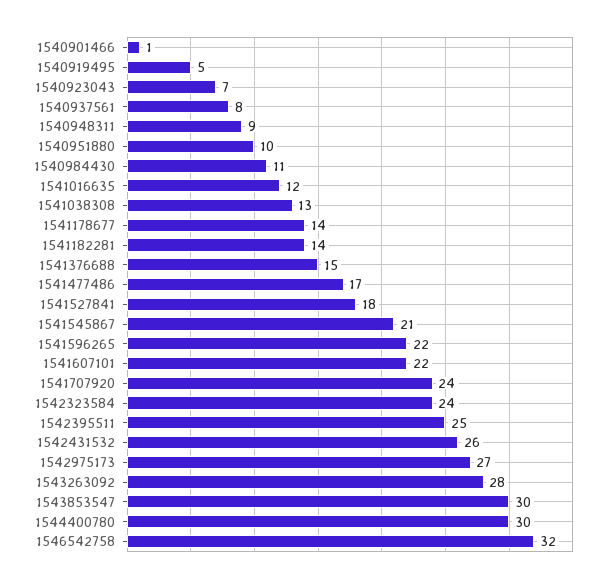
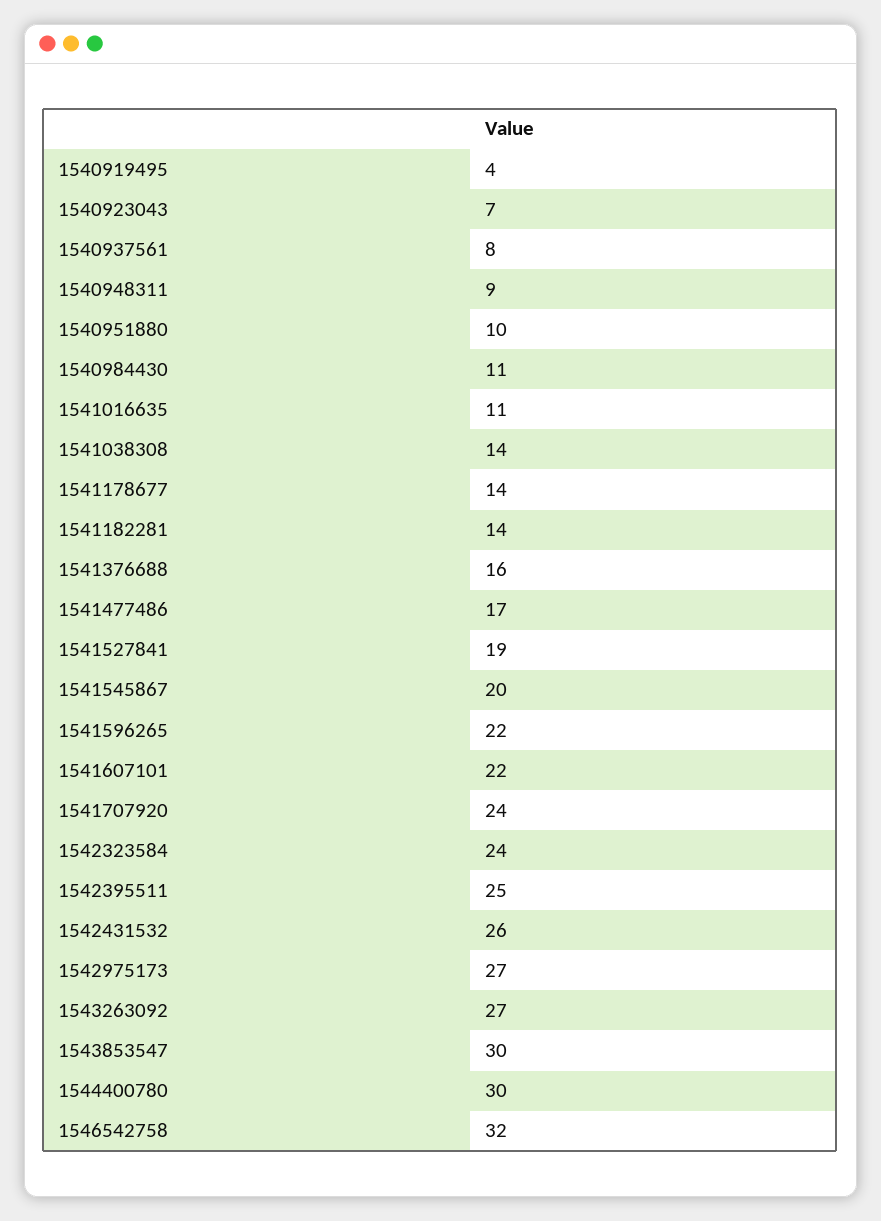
1540901466: 1 -> none
1540919495: 5 -> 4
1541016635: 12 -> 11
1541038308: 13 -> 14
1541376688: 15 -> 16
1541527841: 18 -> 19
1541545867: 21 -> 20
1543263092: 28 -> 27

